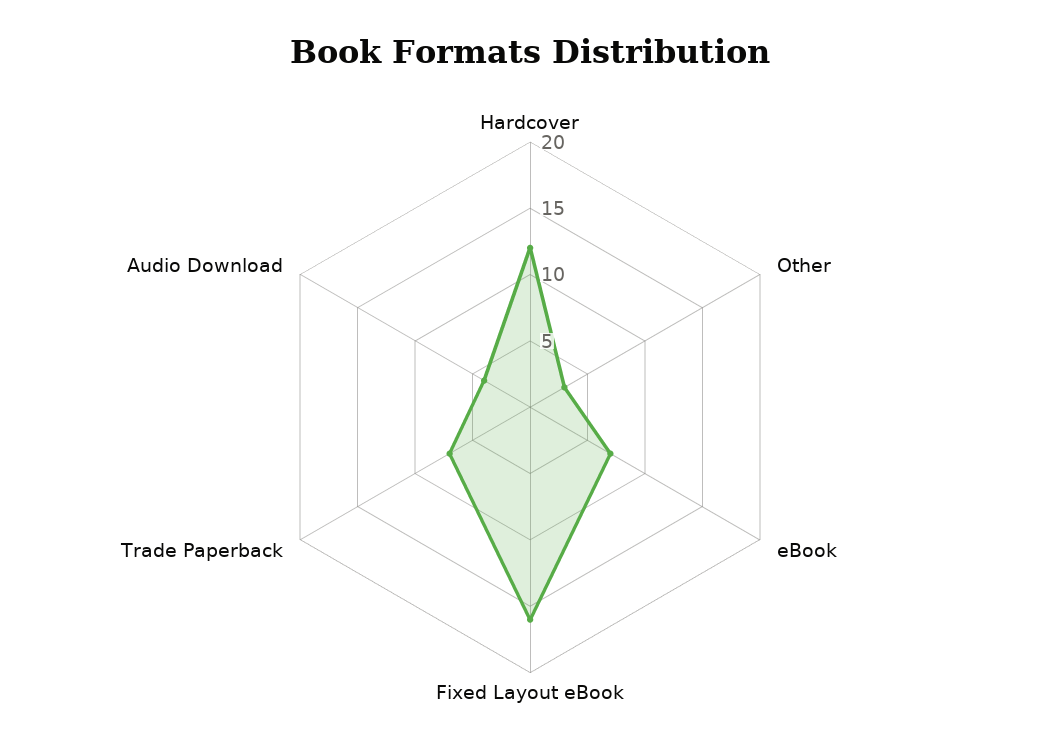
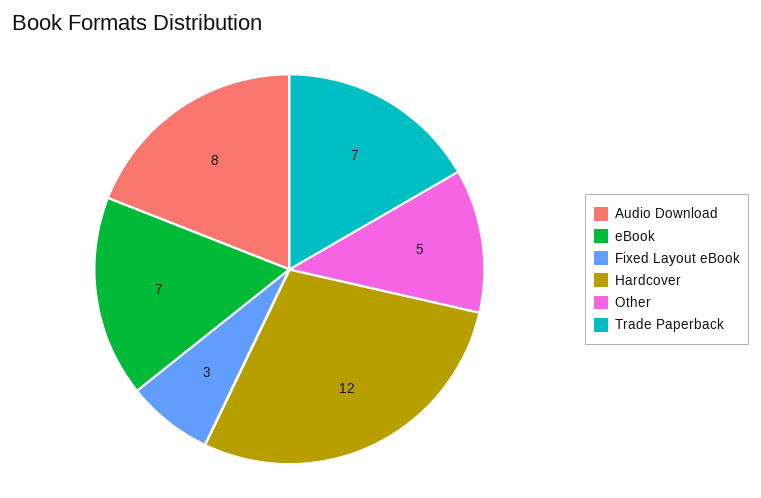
Other: 3 -> 5
Fixed Layout eBook: 16 -> 3
Audio Download: 4 -> 8

